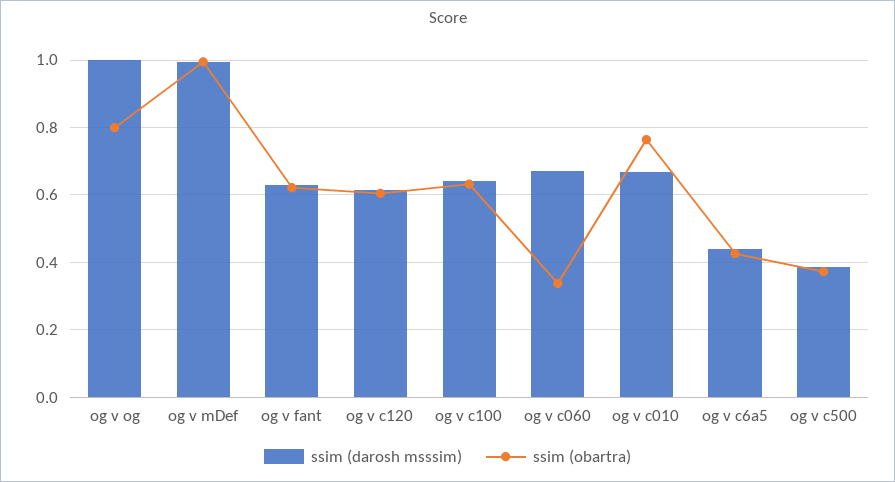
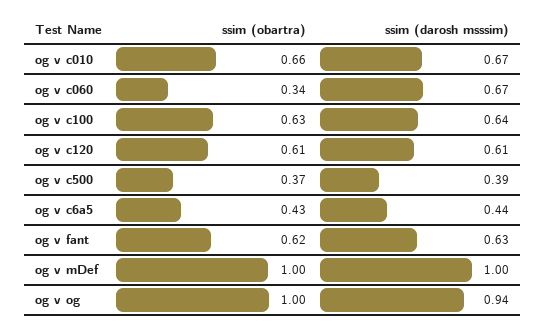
ssim (darosh msssim), og v og: 1 -> 0.94
ssim (obartra), og v og: 0.8 -> 1
ssim (obartra), og v c010: 0.76 -> 0.66

